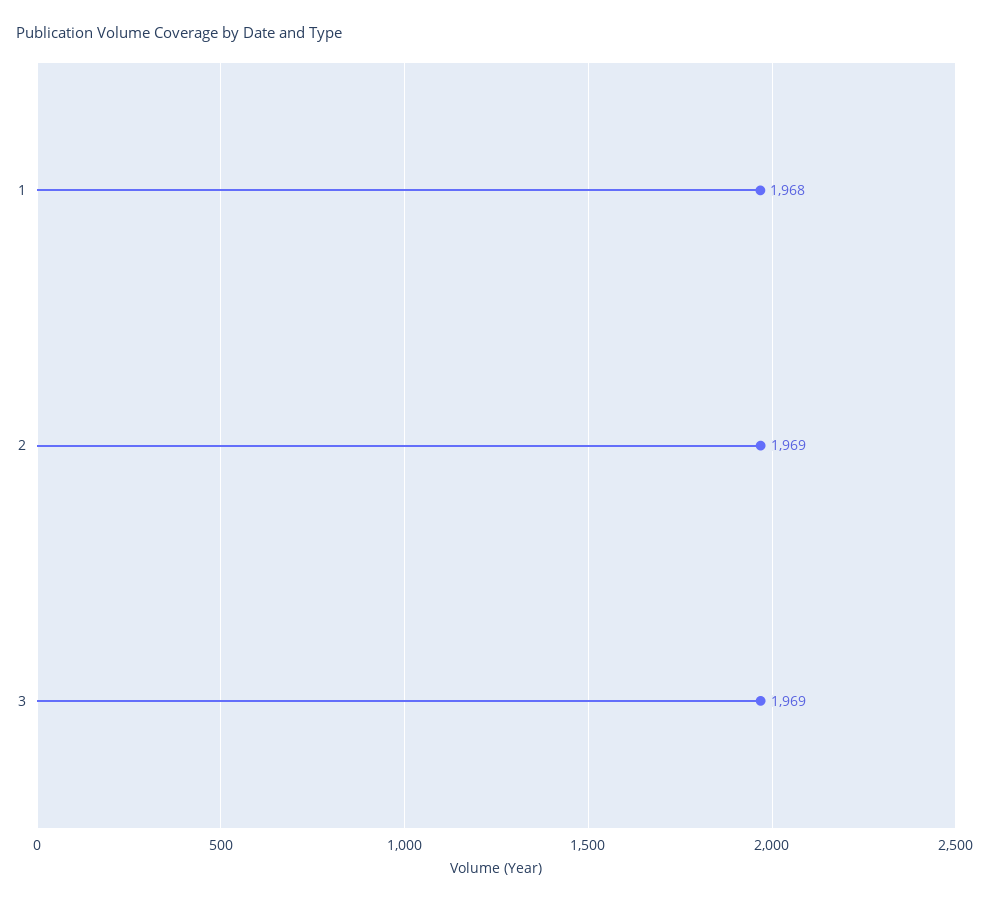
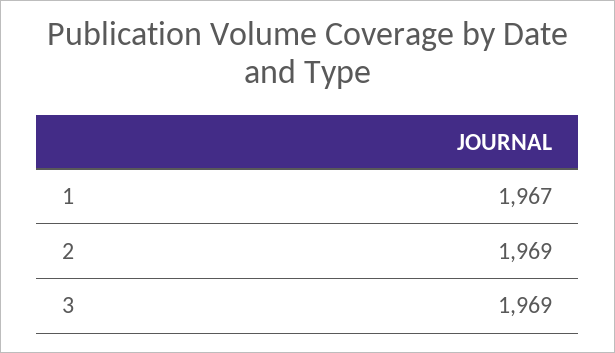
1: 1968 -> 1967

